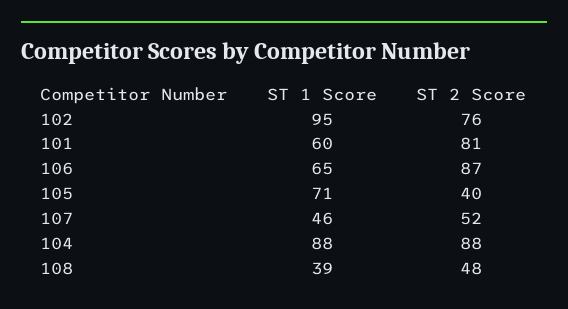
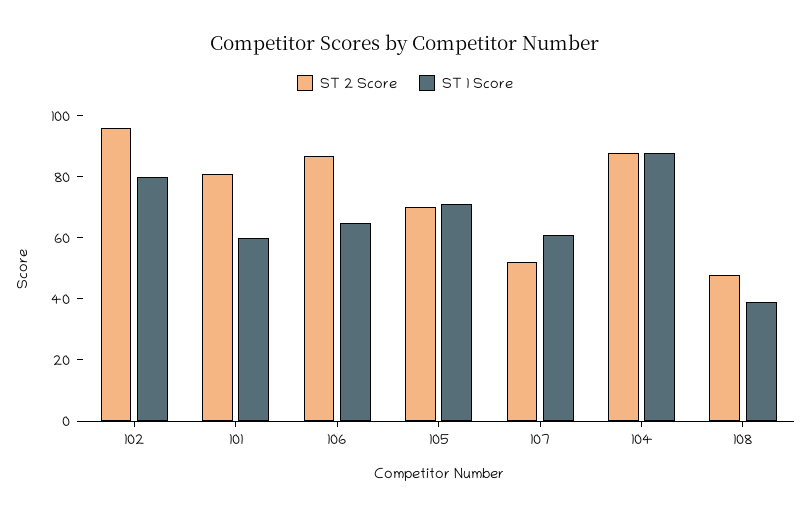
ST 1 Score, 102: 95 -> 80
ST 2 Score, 102: 76 -> 95
ST 2 Score, 105: 40 -> 70
ST 1 Score, 107: 46 -> 60

